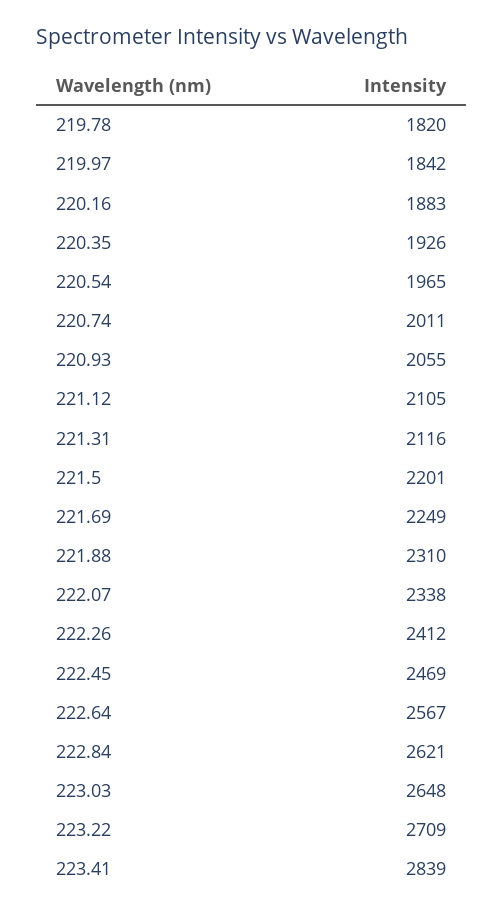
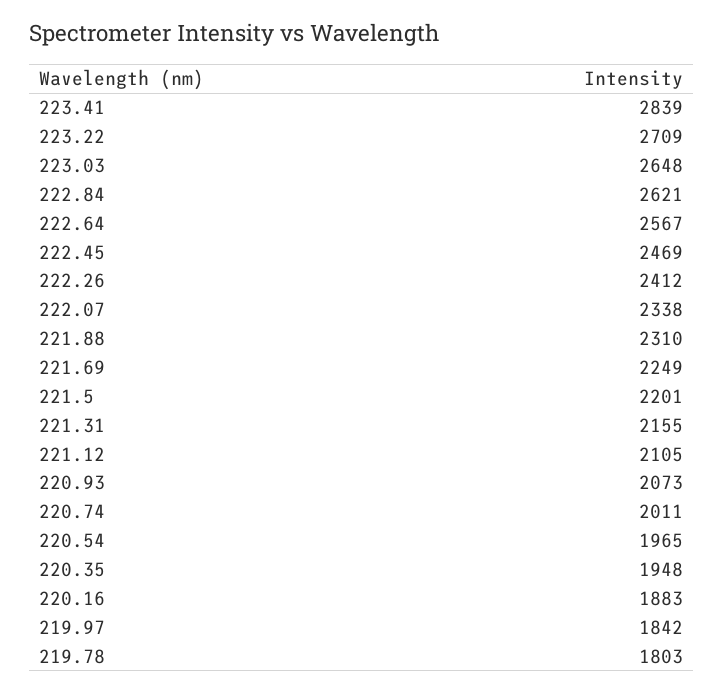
219.78: 1820 -> 1803
220.35: 1926 -> 1948
220.93: 2055 -> 2073
221.31: 2116 -> 2155

